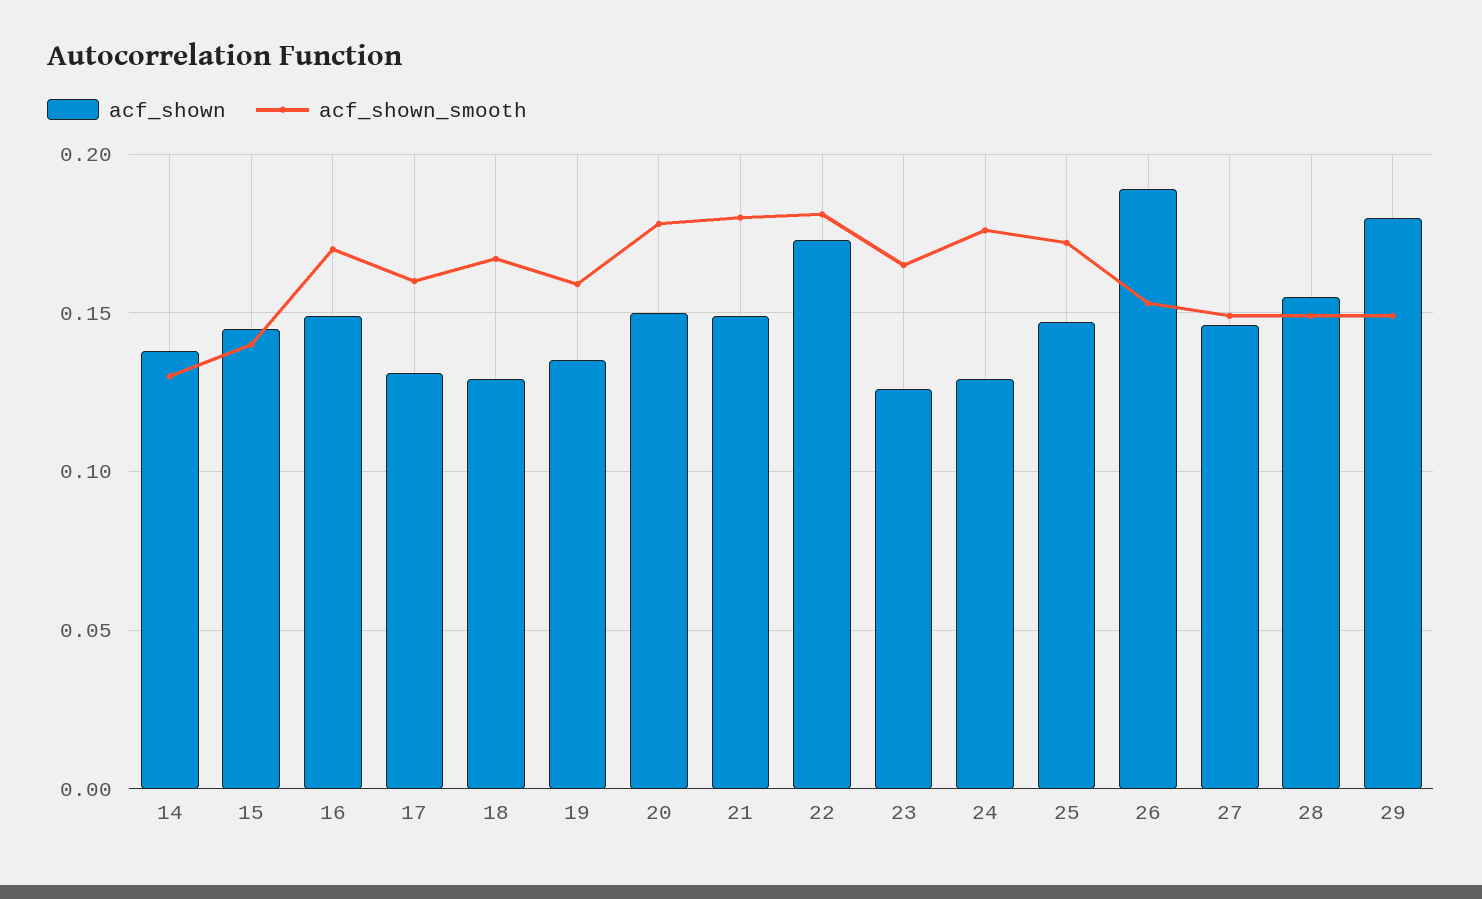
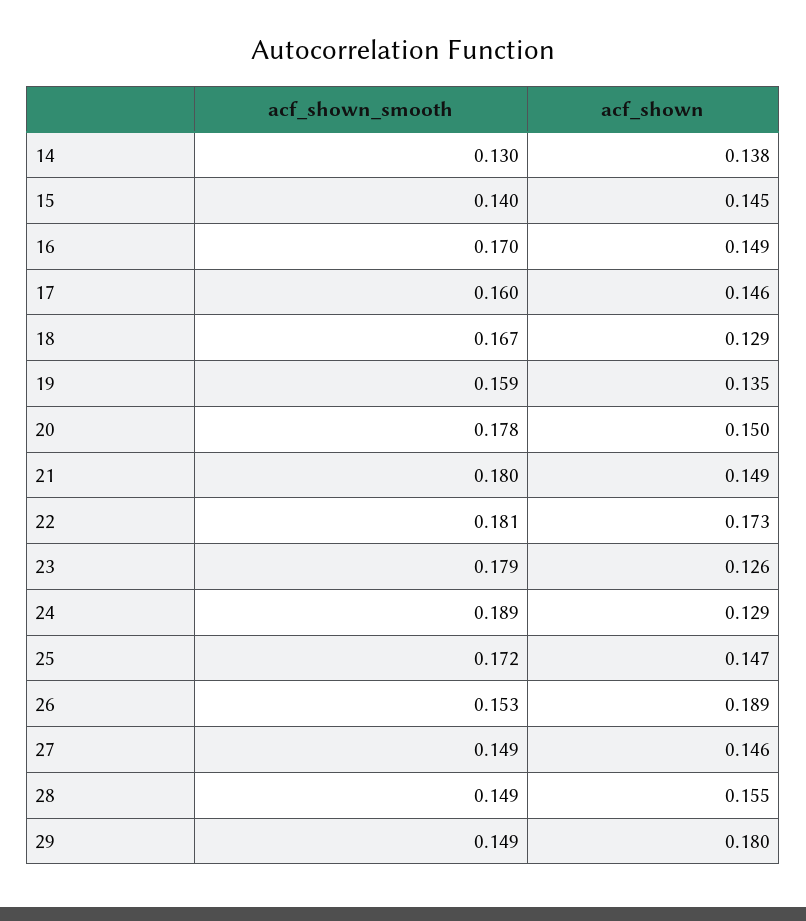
acf_shown, 17: 0.13 -> 0.146
acf_shown_smooth, 23: 0.165 -> 0.179
acf_shown_smooth, 24: 0.175 -> 0.189

